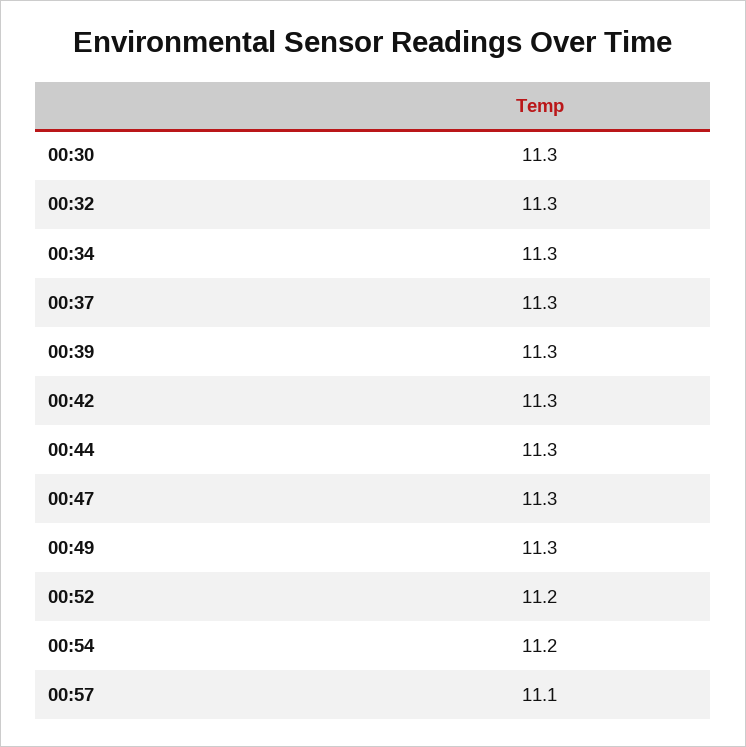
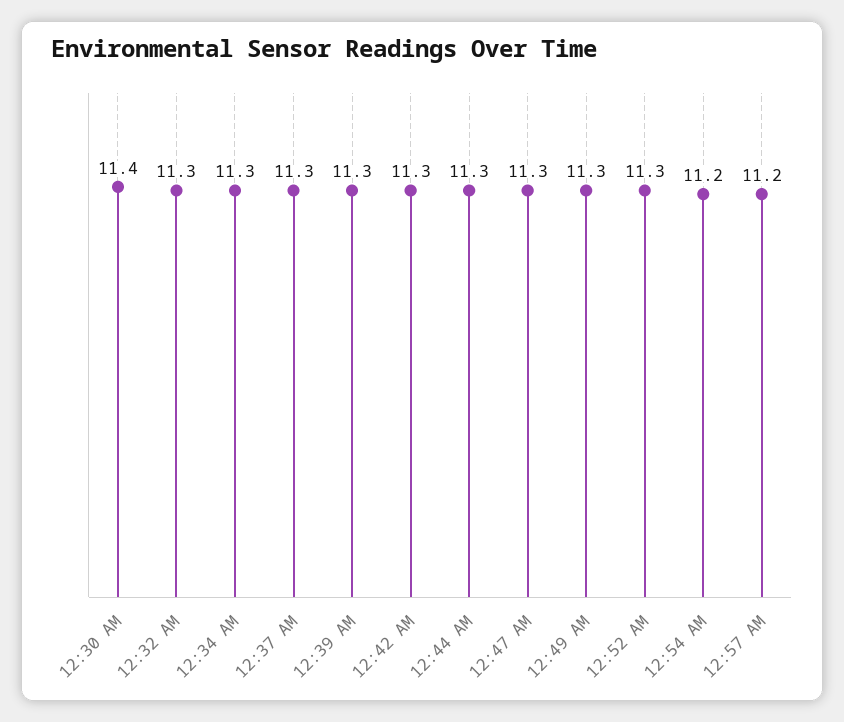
00:30: 11.3 -> 11.4
00:52: 11.2 -> 11.3
00:57: 11.1 -> 11.2

